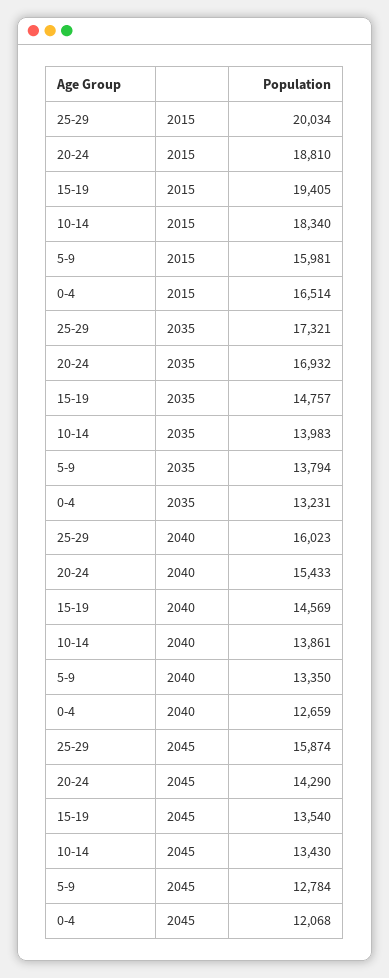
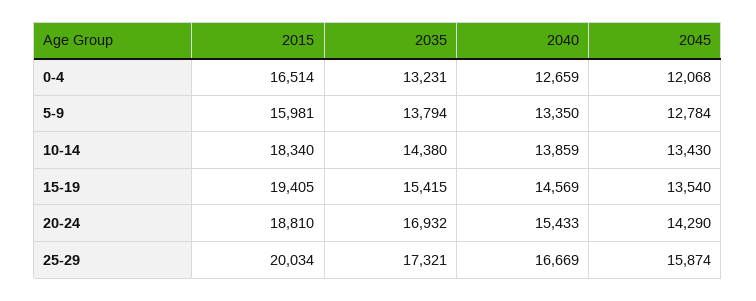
15-19, 2035: 14757 -> 15415
10-14, 2035: 13983 -> 14380
25-29, 2040: 16023 -> 16669
10-14, 2040: 13861 -> 13859

